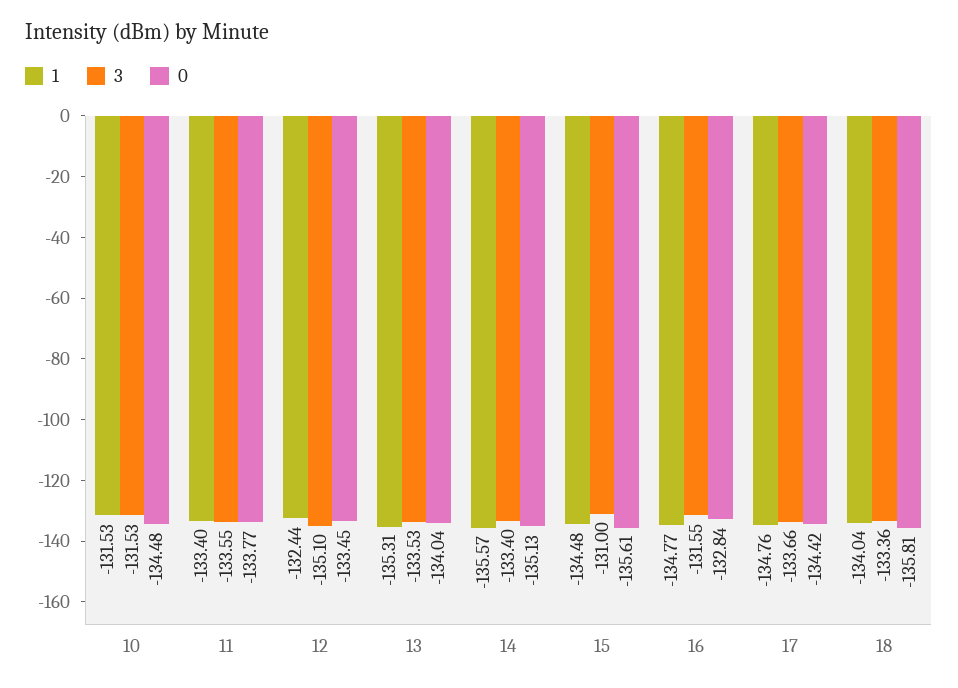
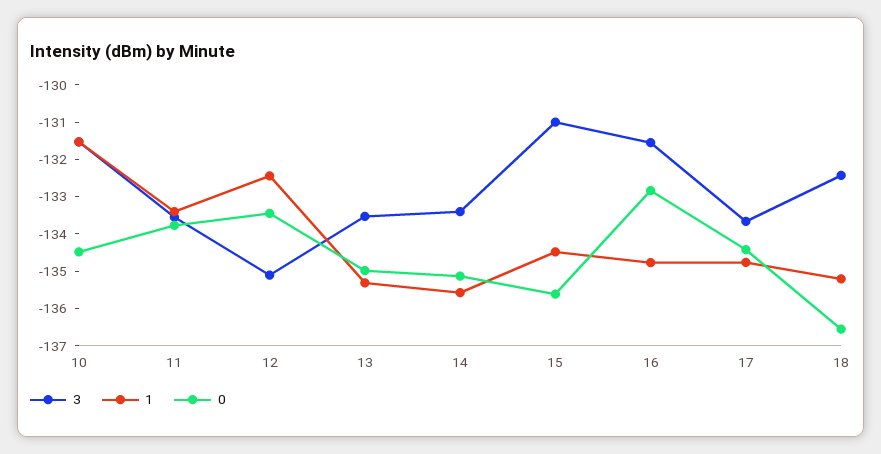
0, 13: -134.04 -> -135
1, 18: -134.04 -> -135.25
3, 18: -133.36 -> -132.5
0, 18: -135.81 -> -136.5

